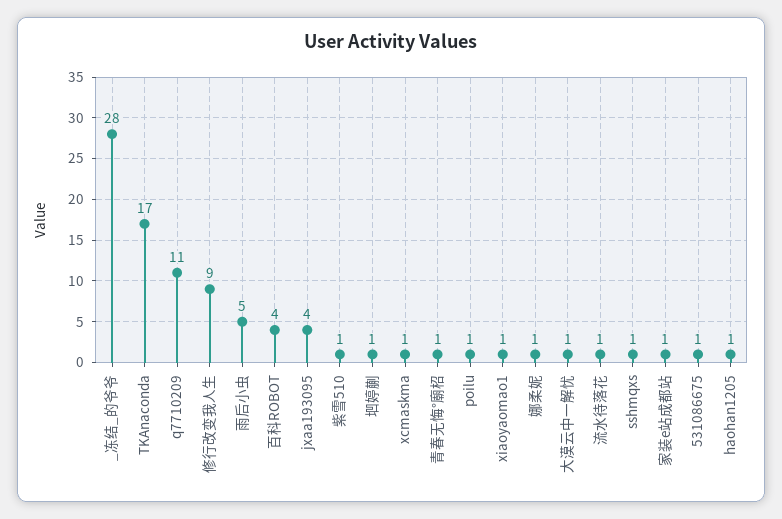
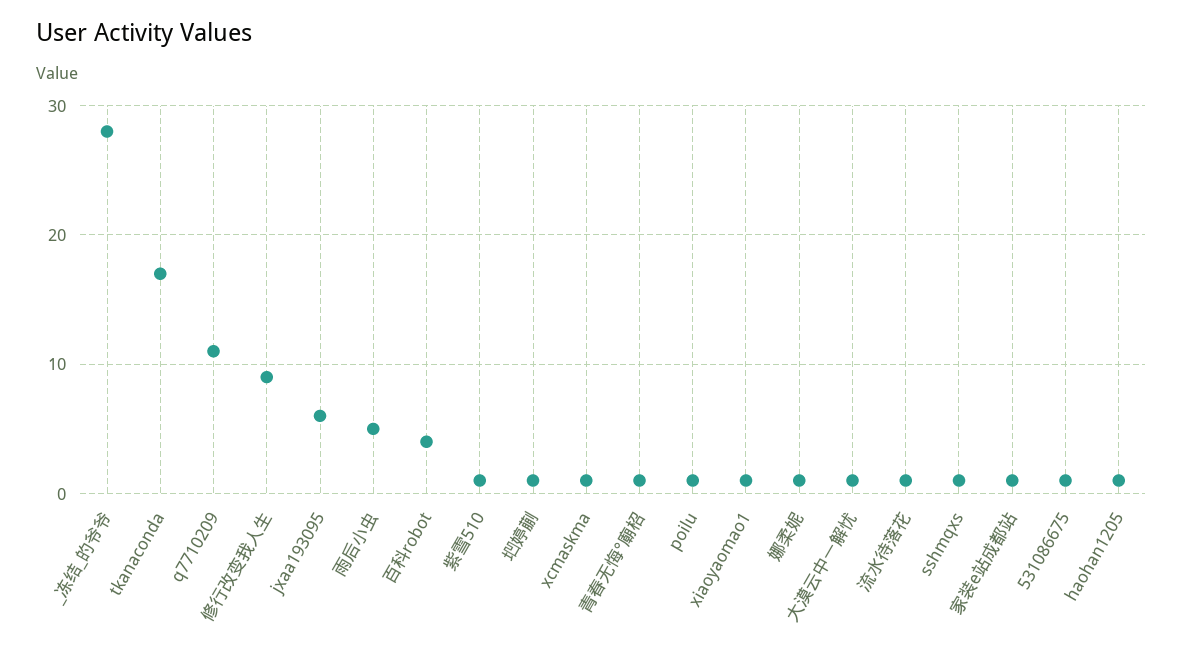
jxaa193095: 4 -> 6

